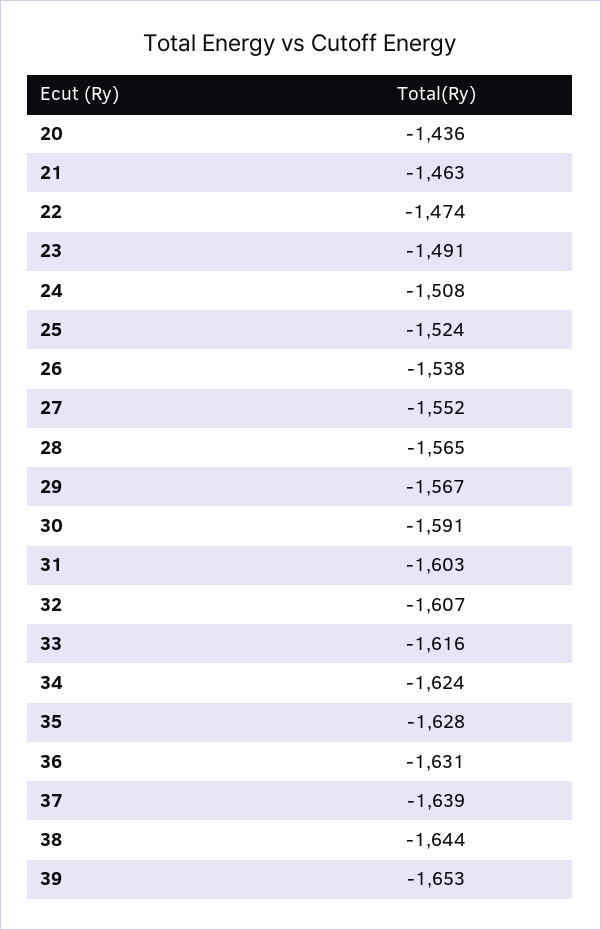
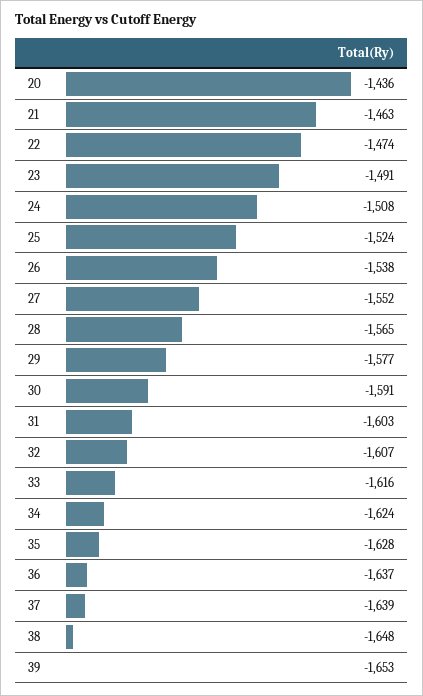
29: -1567 -> -1577
36: -1631 -> -1637
38: -1644 -> -1648

